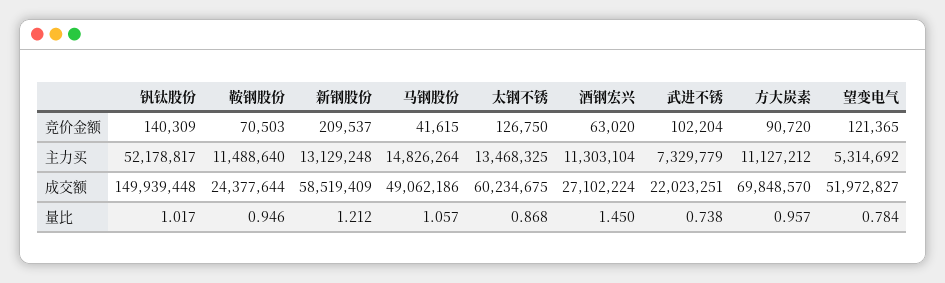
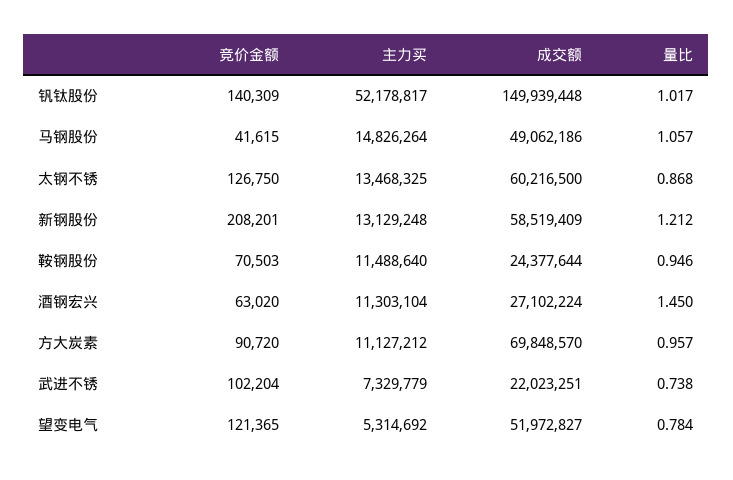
新钢股份, 竞价金额: 209537 -> 208201
太钢不锈, 成交额: 60234675 -> 60216500

